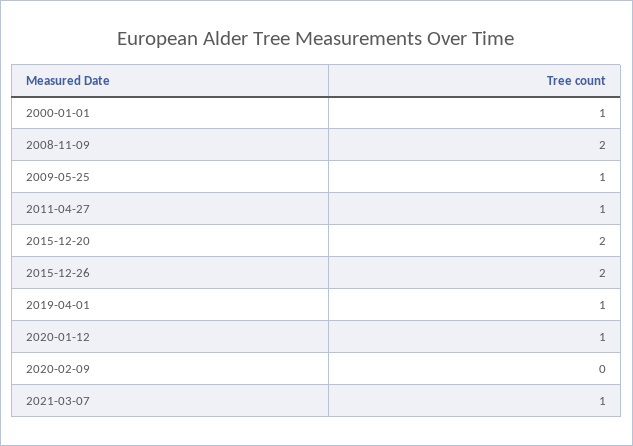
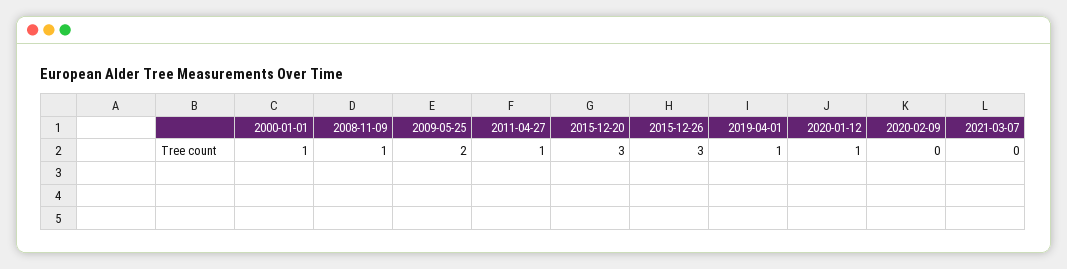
2008-11-09: 2 -> 1
2009-05-25: 1 -> 2
2015-12-20: 2 -> 3
2015-12-26: 2 -> 3
2021-03-07: 1 -> 0

